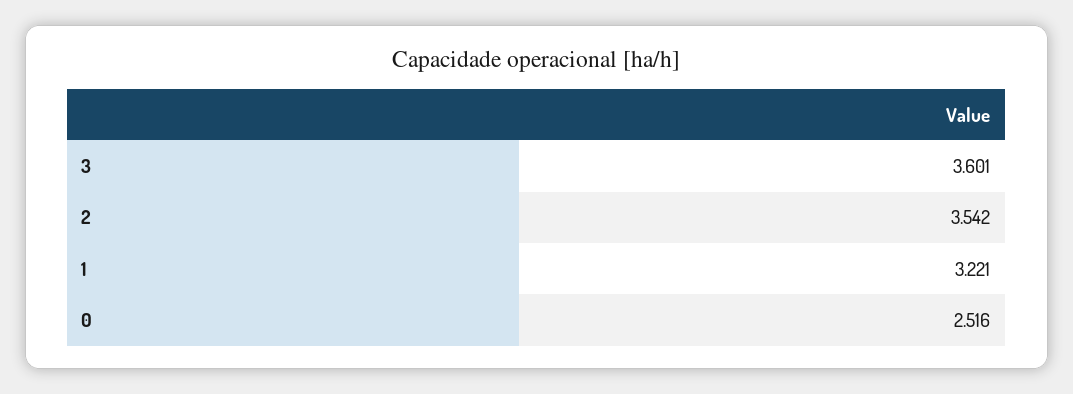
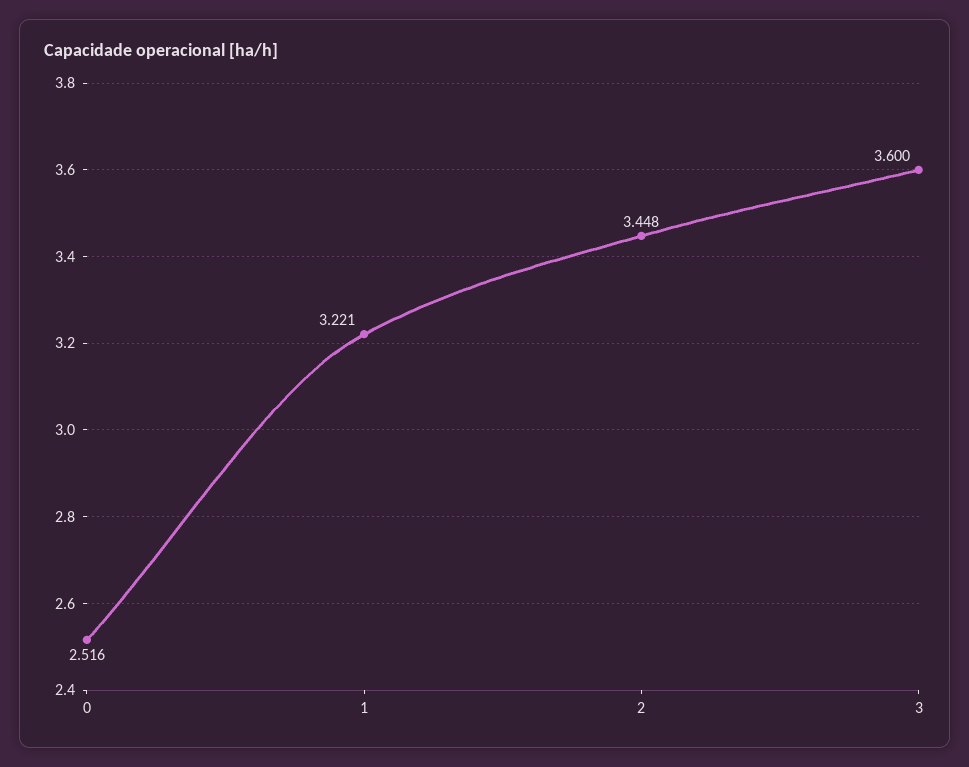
3: 3.601 -> 3.6
2: 3.542 -> 3.448

